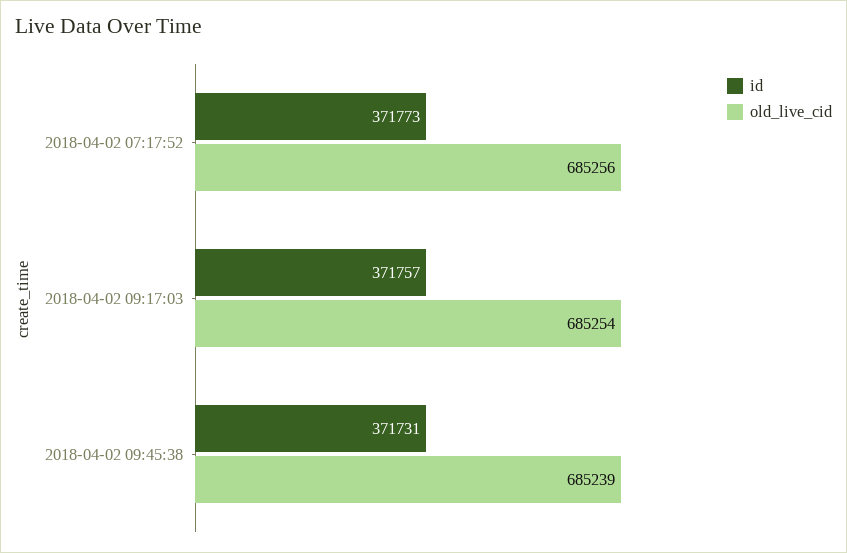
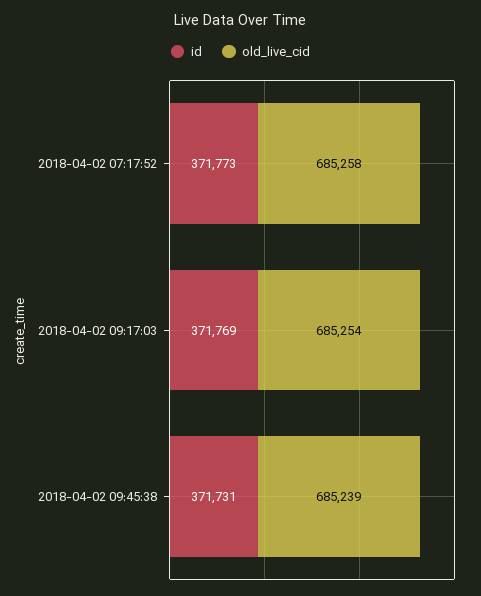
old_live_cid, 2018-04-02 07:17:52: 685256 -> 685258
id, 2018-04-02 09:17:03: 371757 -> 371769

